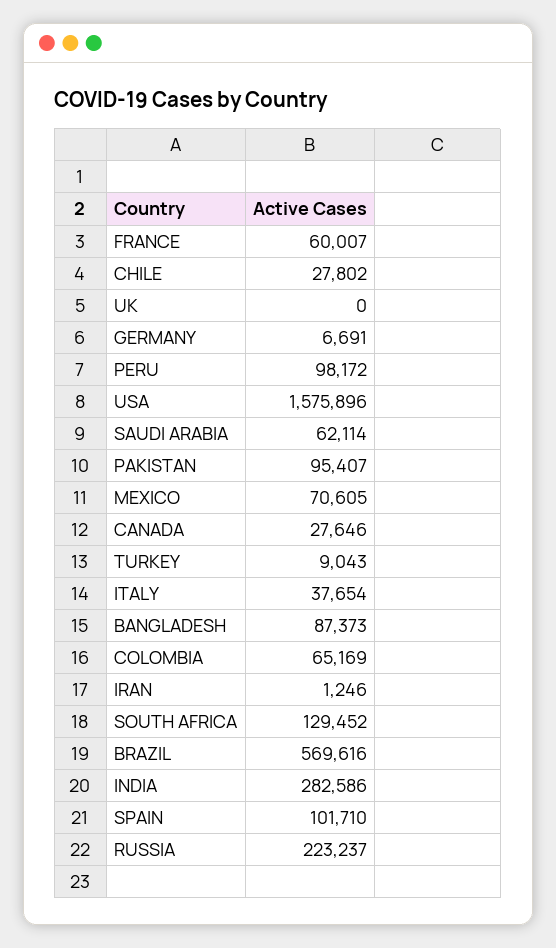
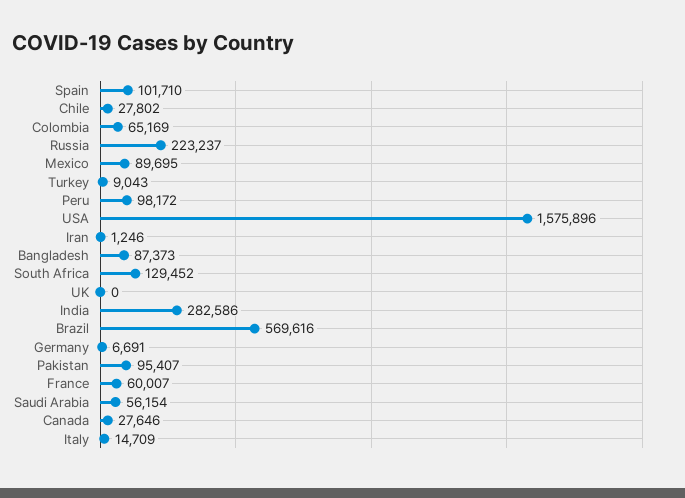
SAUDI ARABIA: 62114 -> 56154
MEXICO: 70605 -> 89695
ITALY: 37654 -> 14709

